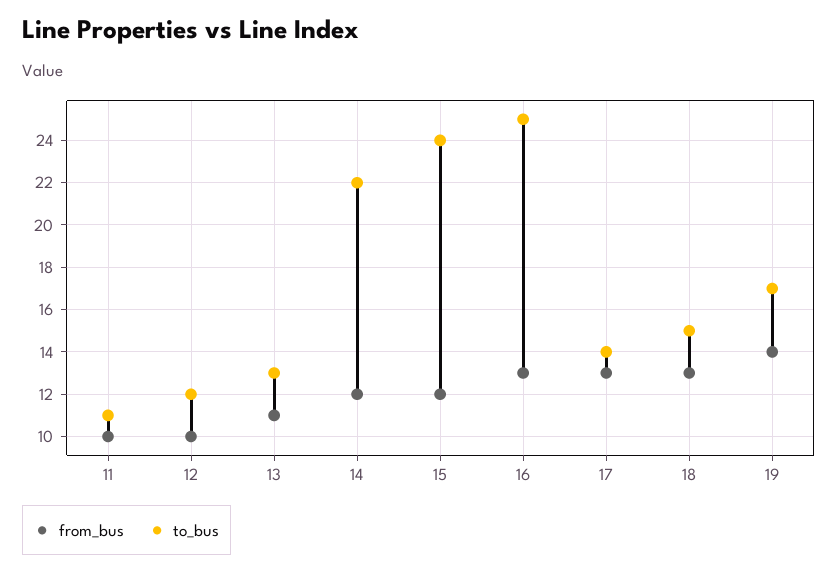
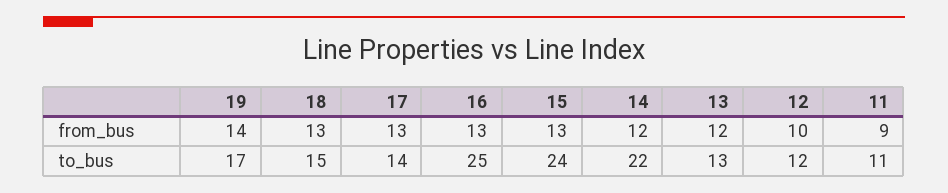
from_bus, 11: 10 -> 9
from_bus, 13: 11 -> 12
from_bus, 15: 12 -> 13

